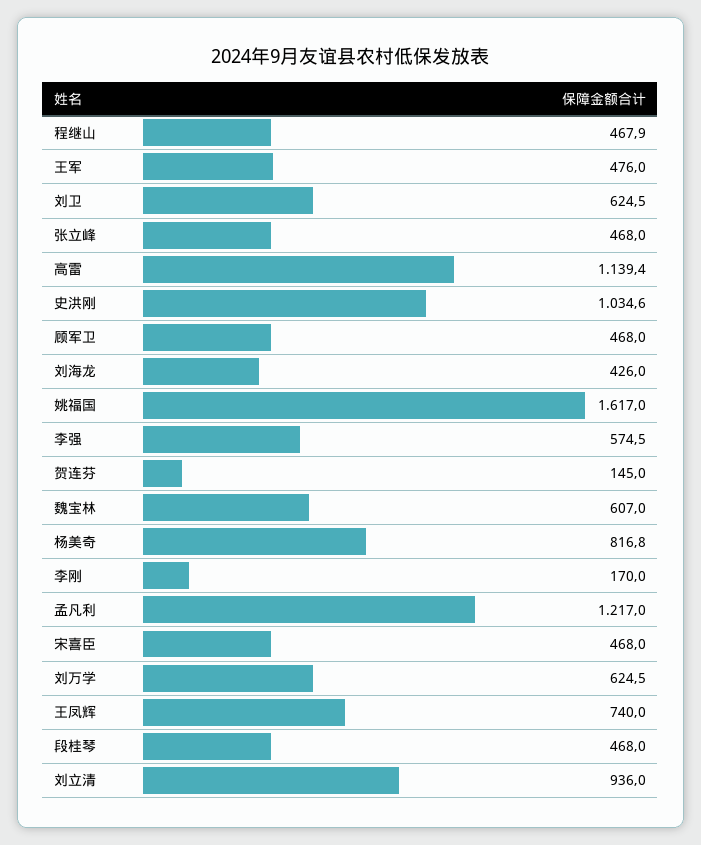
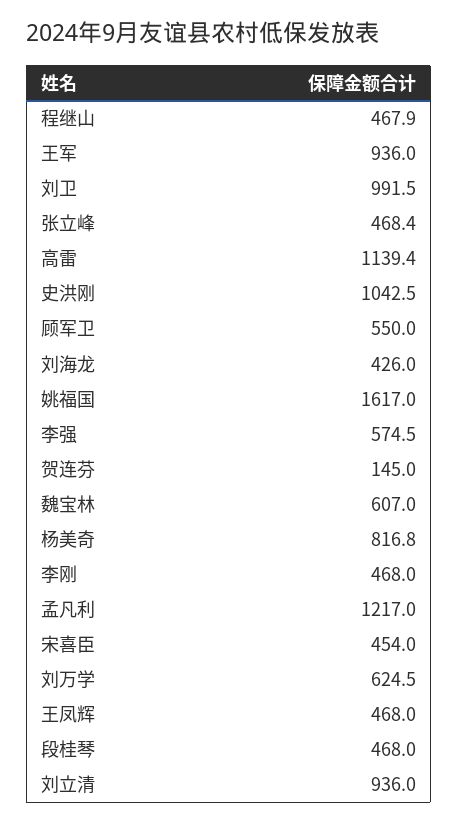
王军: 476 -> 936
刘卫: 624.5 -> 991.5
张立峰: 468 -> 468.4
史洪刚: 1034.6 -> 1042.5
顾军卫: 468 -> 550
李刚: 170 -> 468
宋喜臣: 468 -> 454
王凤辉: 740 -> 468

